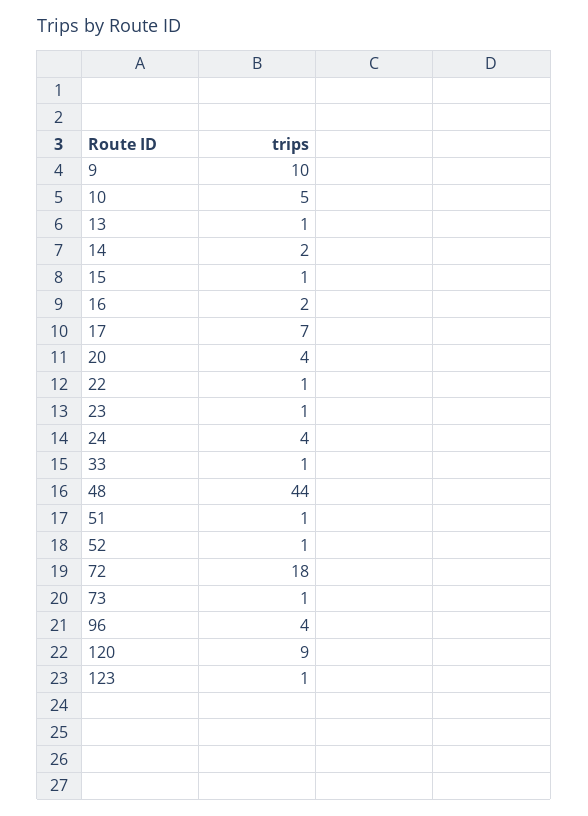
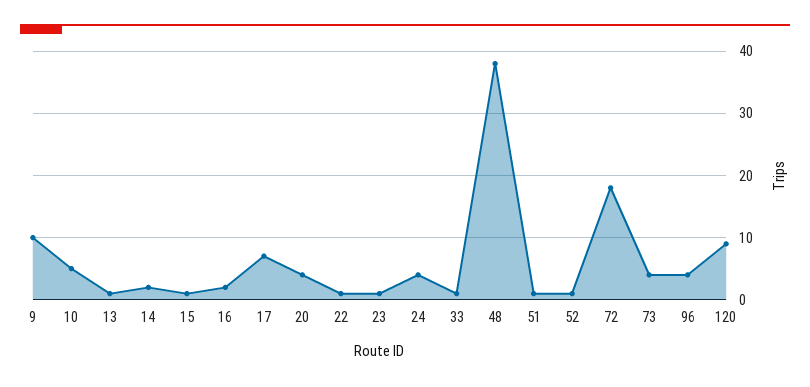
48: 44 -> 38
73: 1 -> 4
123: 1 -> none

